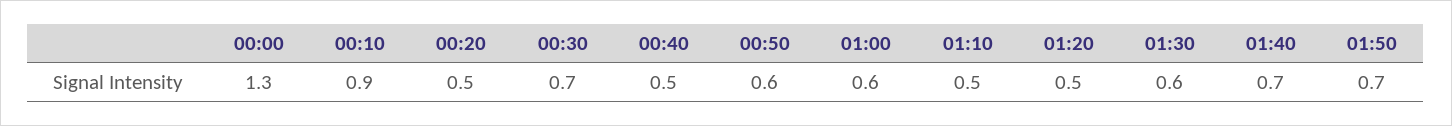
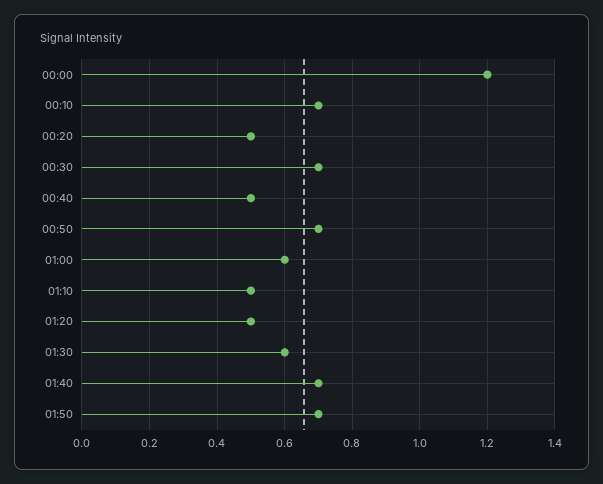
00:00: 1.3 -> 1.2
00:10: 0.9 -> 0.7
00:50: 0.6 -> 0.7

